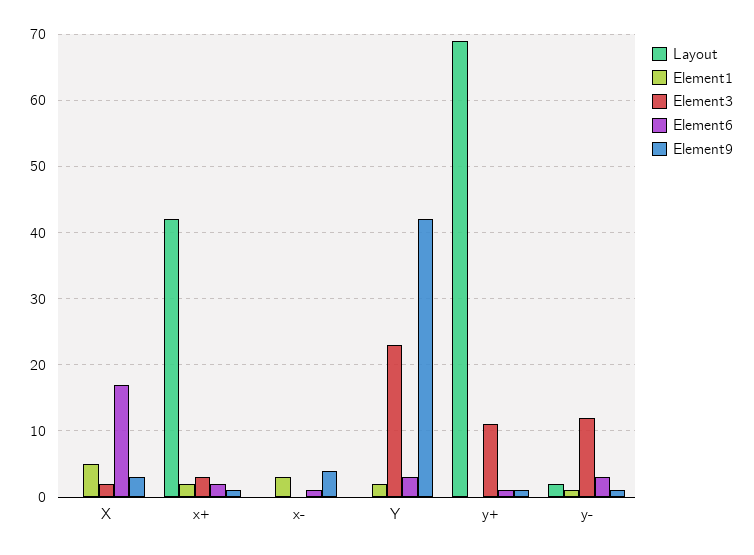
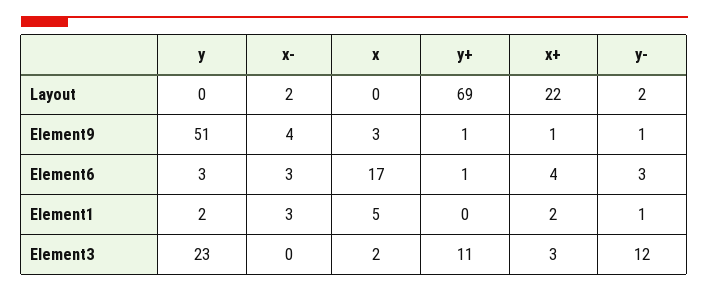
Layout, x+: 42 -> 22
Element6, x+: 2 -> 4
Layout, x-: 0 -> 2
Element6, x-: 1 -> 3
Element9, Y: 42 -> 51

